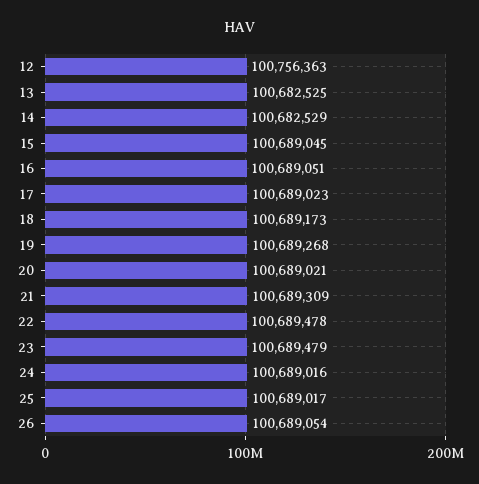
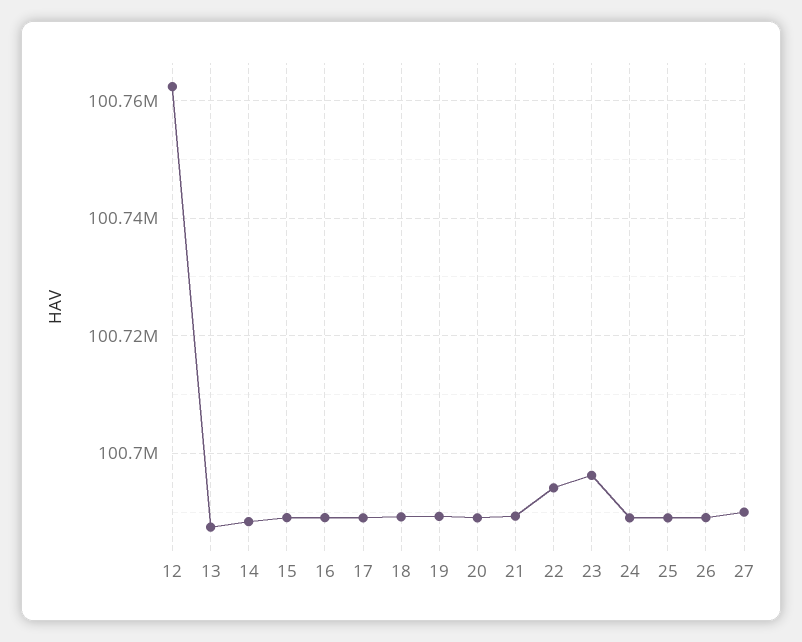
12: 100756363 -> 100762000
13: 100682525 -> 100688000
14: 100682529 -> 100688000
22: 100689478 -> 100694000
23: 100689479 -> 100696000
27: none -> 100690000

